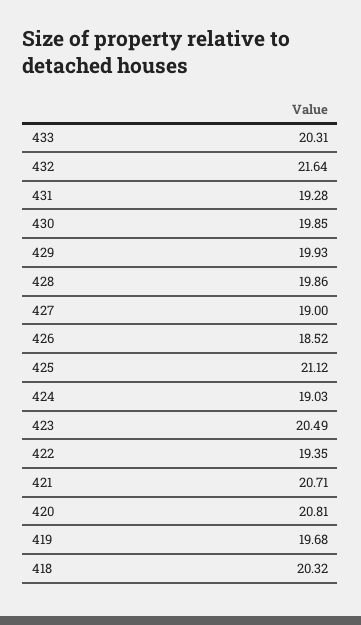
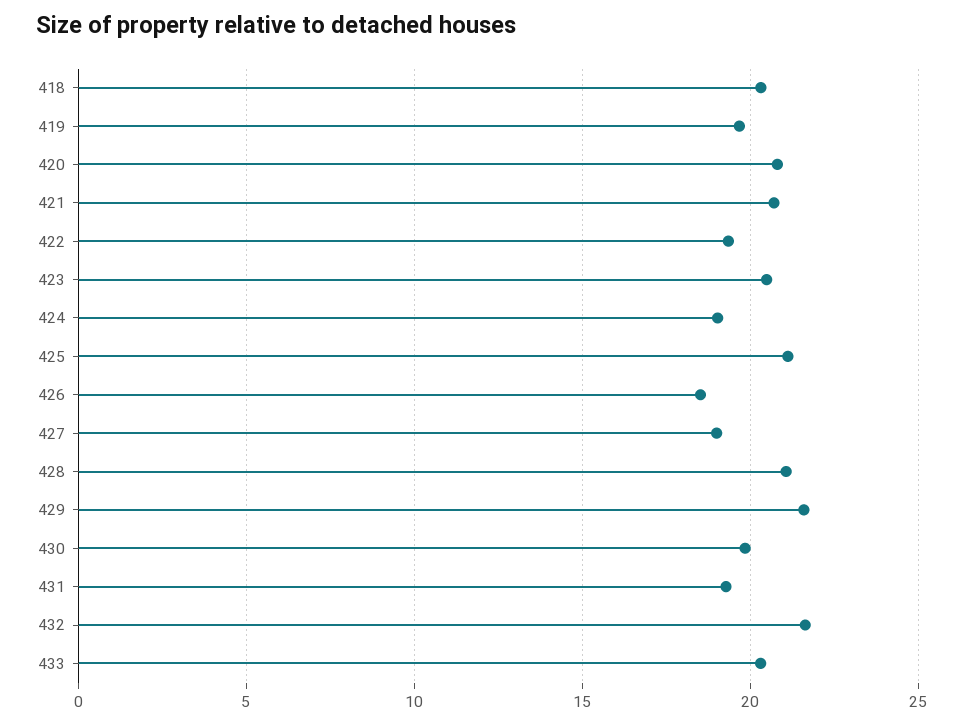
429: 19.93 -> 21.5
428: 19.86 -> 21

